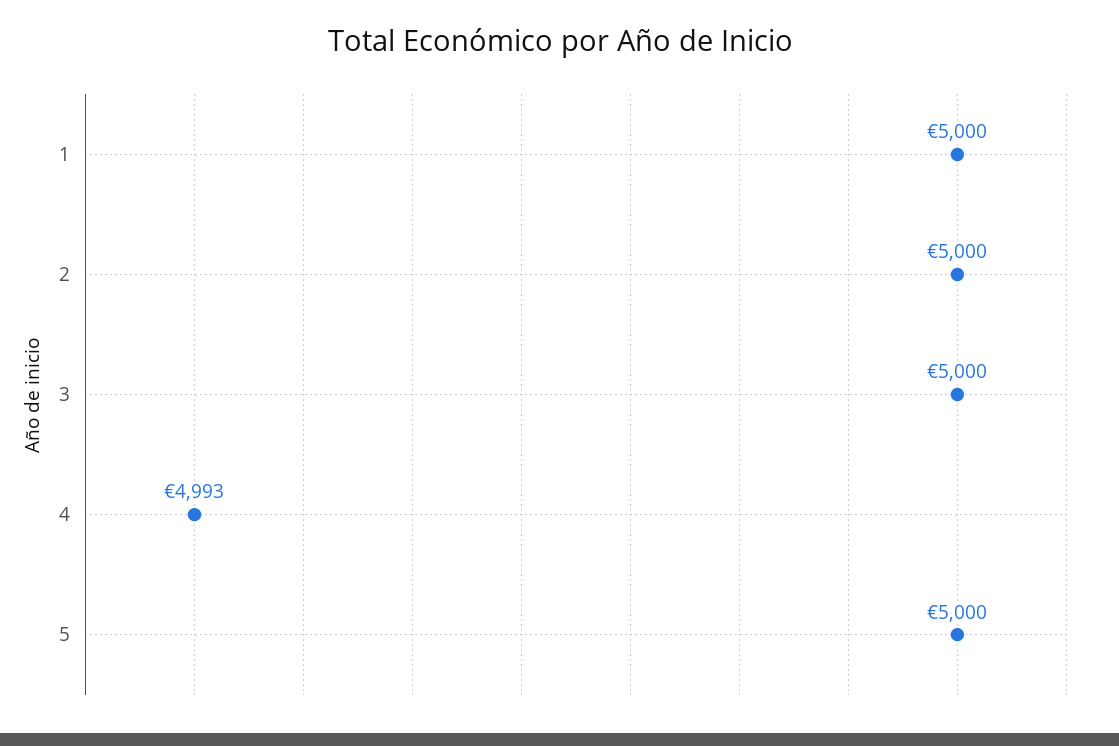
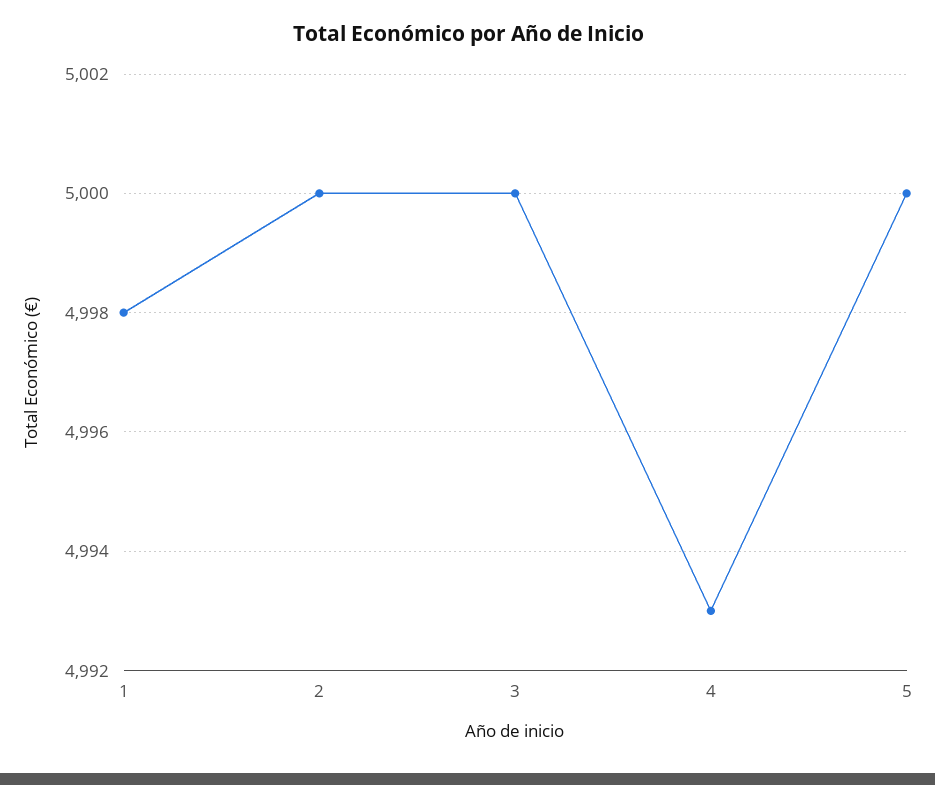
1: 5000 -> 4998

